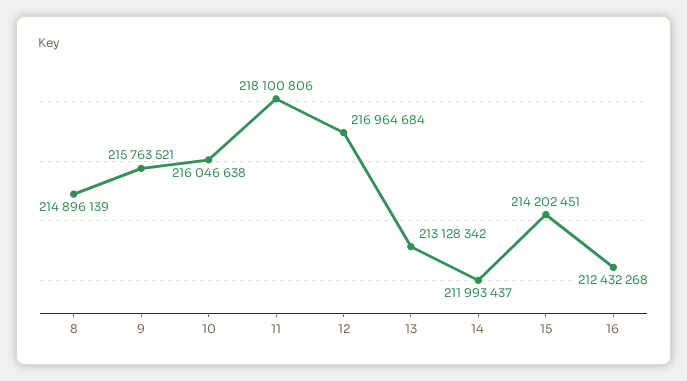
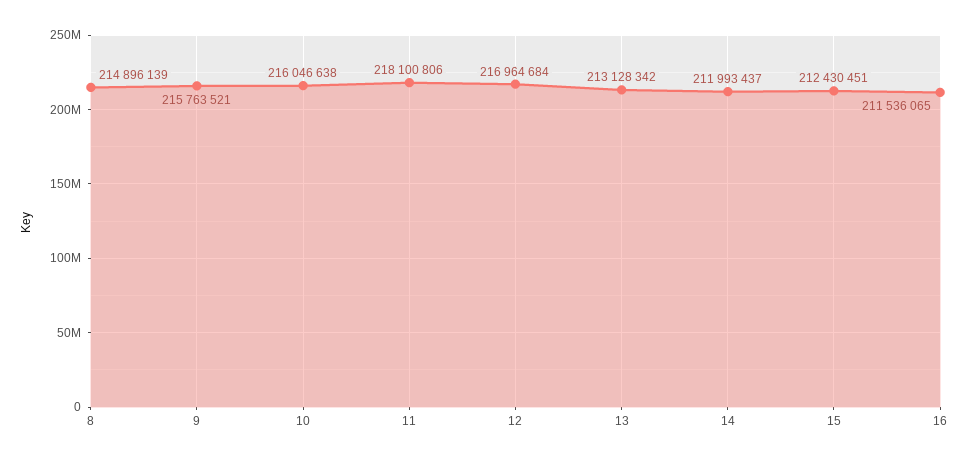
15: 214202451 -> 212430451
16: 212432268 -> 211536065

